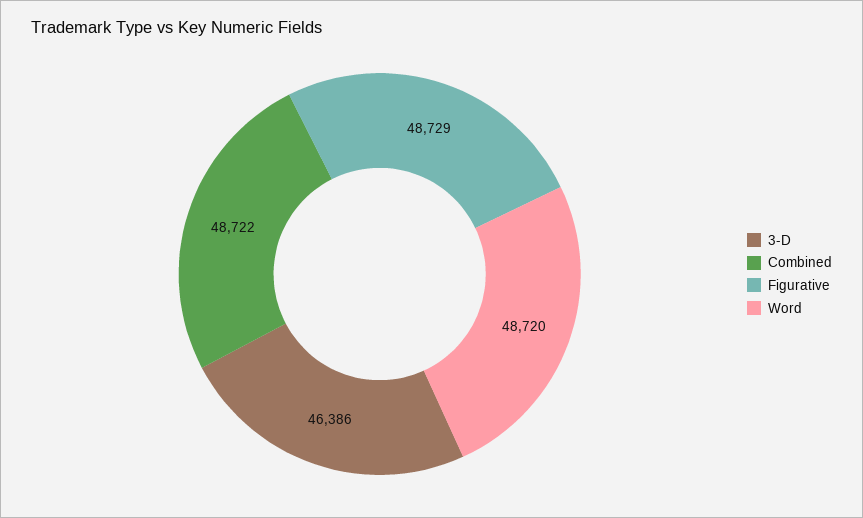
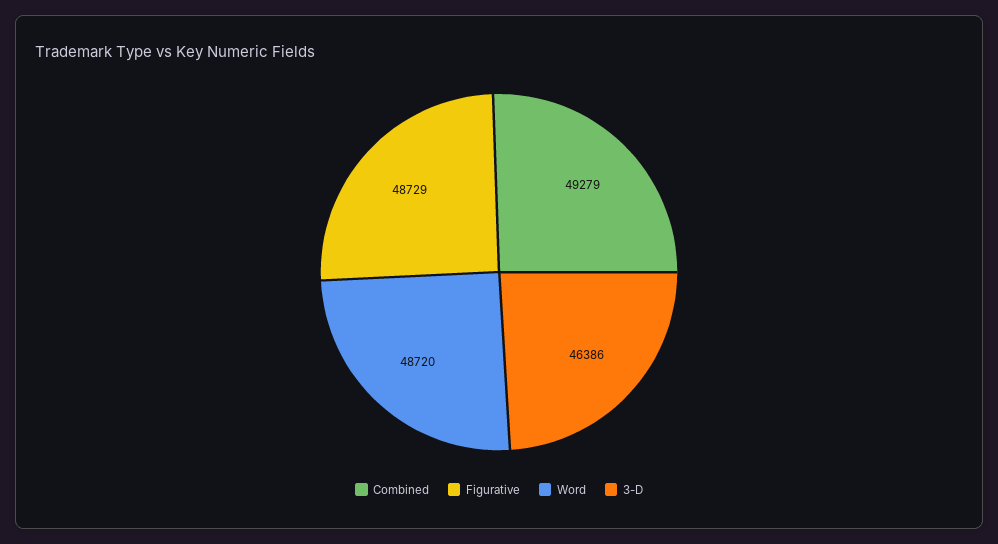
Combined: 48722 -> 49279

